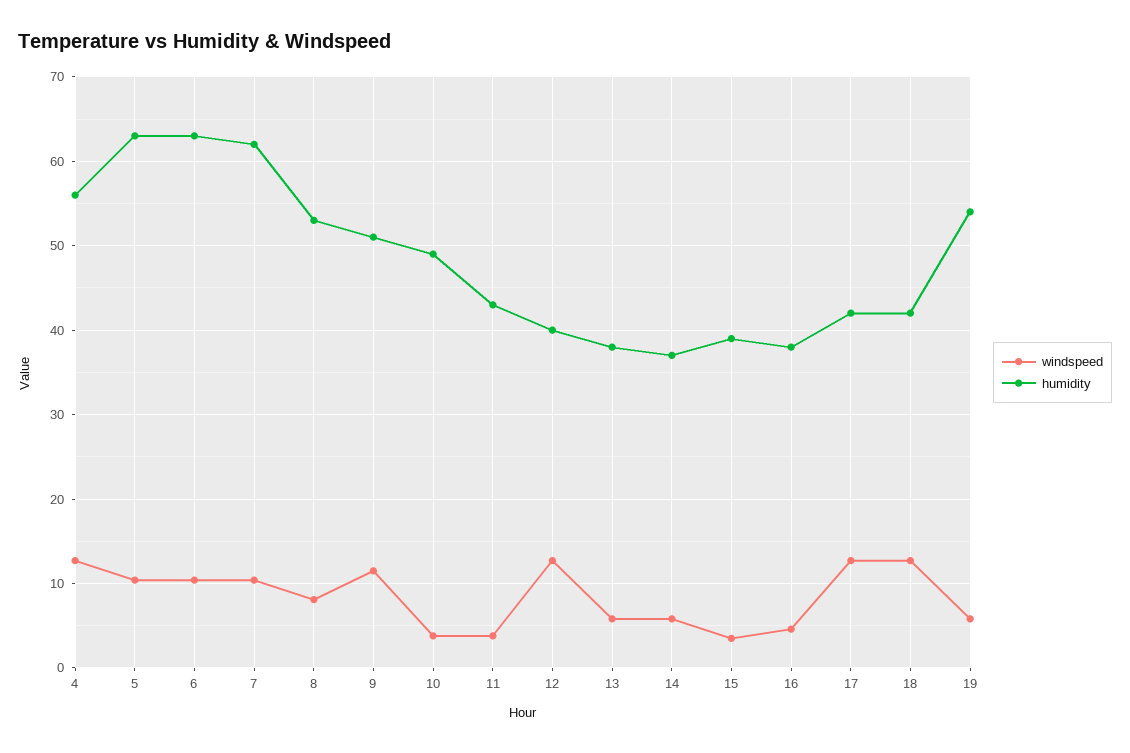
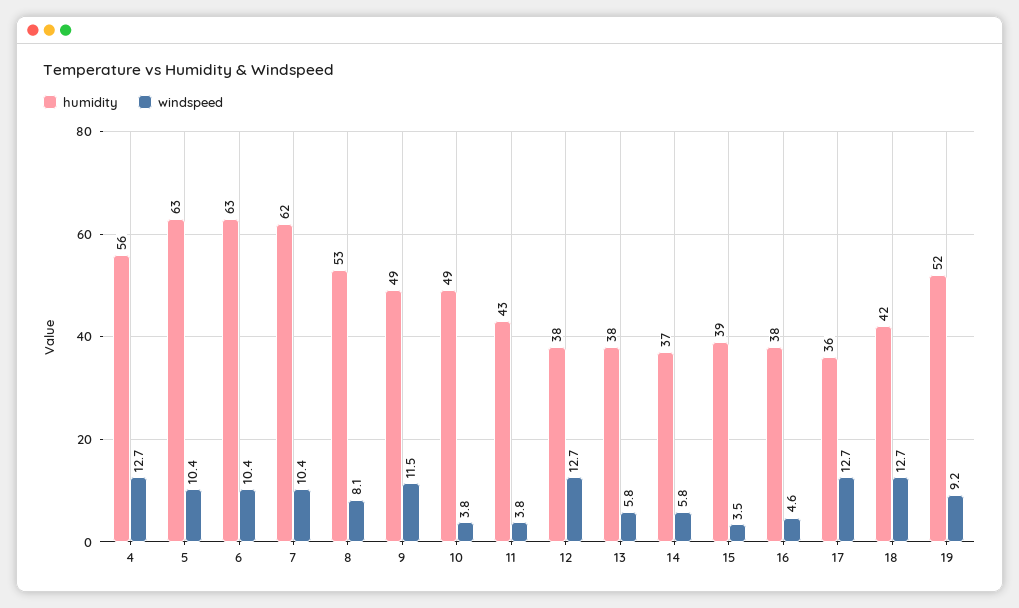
humidity, 9: 51 -> 49
humidity, 12: 40 -> 38
humidity, 17: 42 -> 36
windspeed, 19: 6 -> 9.2
humidity, 19: 54 -> 52

